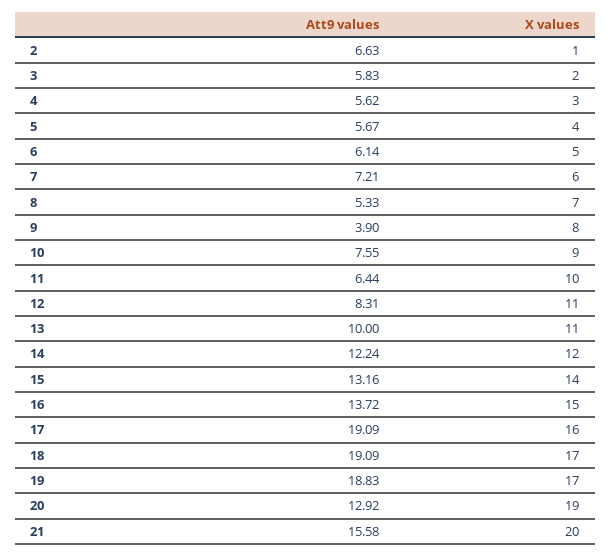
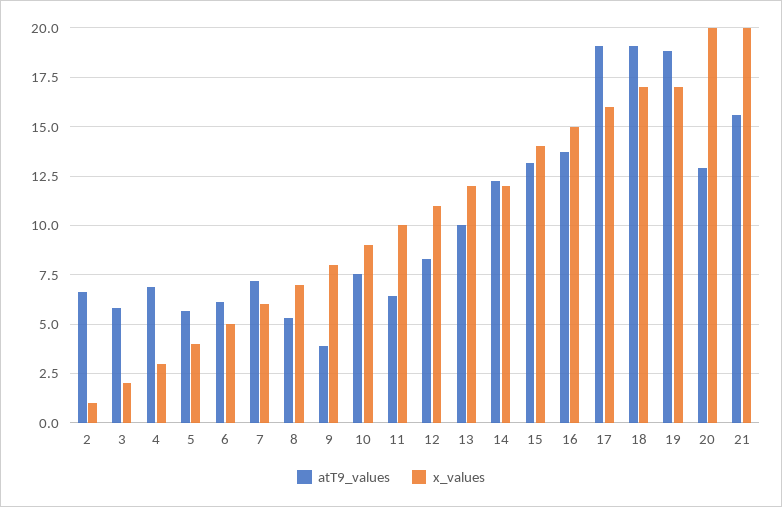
Att9 values, 4: 5.62 -> 7
X values, 13: 11 -> 12
X values, 20: 19 -> 20

